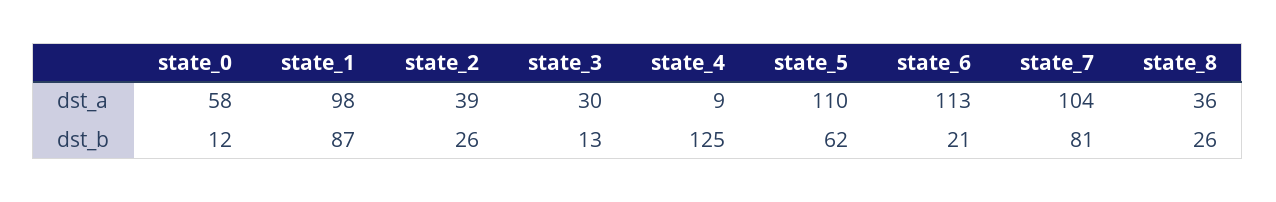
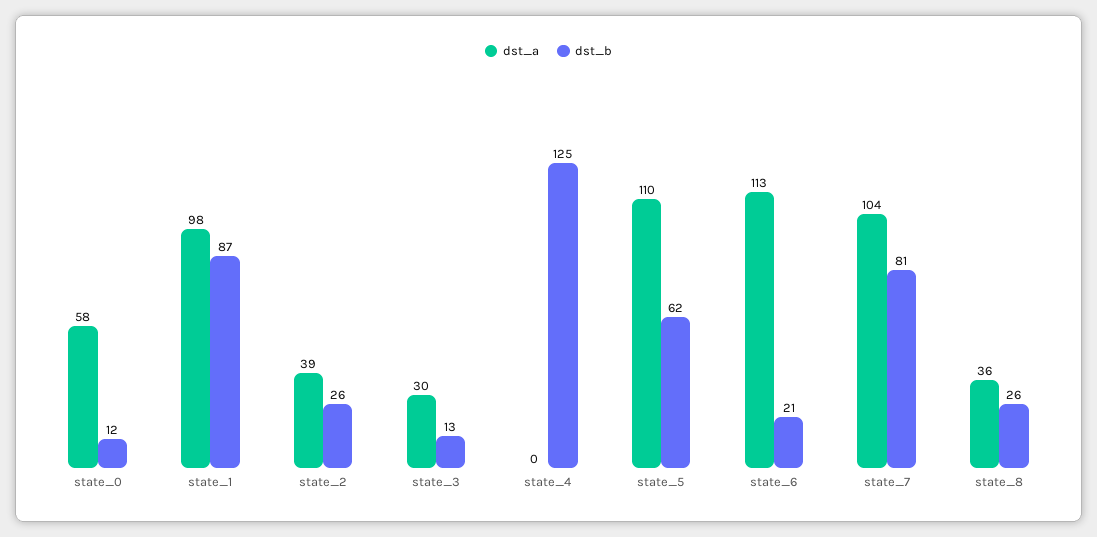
dst_a, state_4: 9 -> 0

